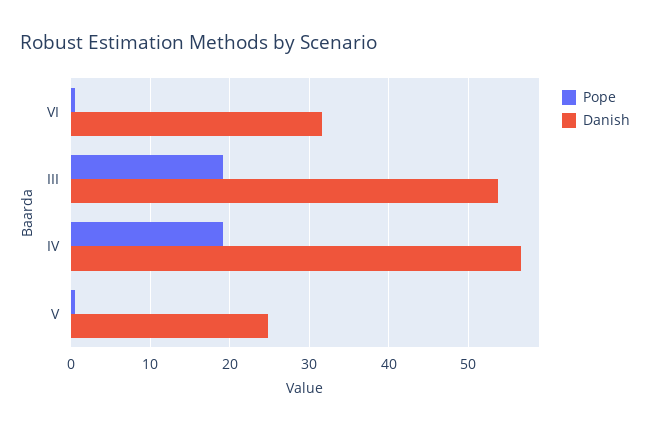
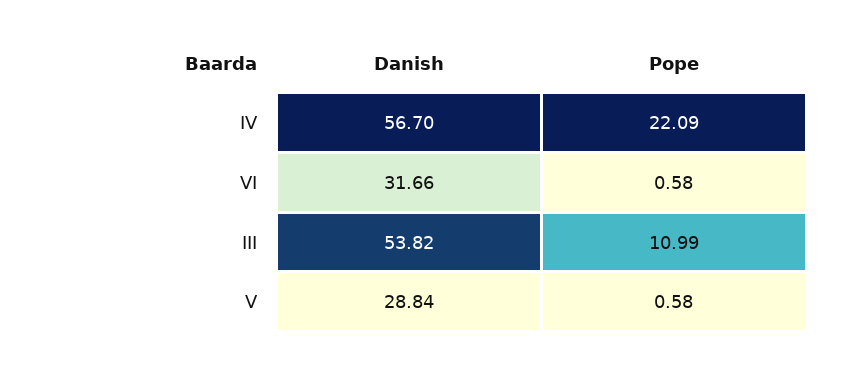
Pope, III: 19 -> 10.99
Pope, IV: 19 -> 22.09
Danish, V: 25 -> 28.84

